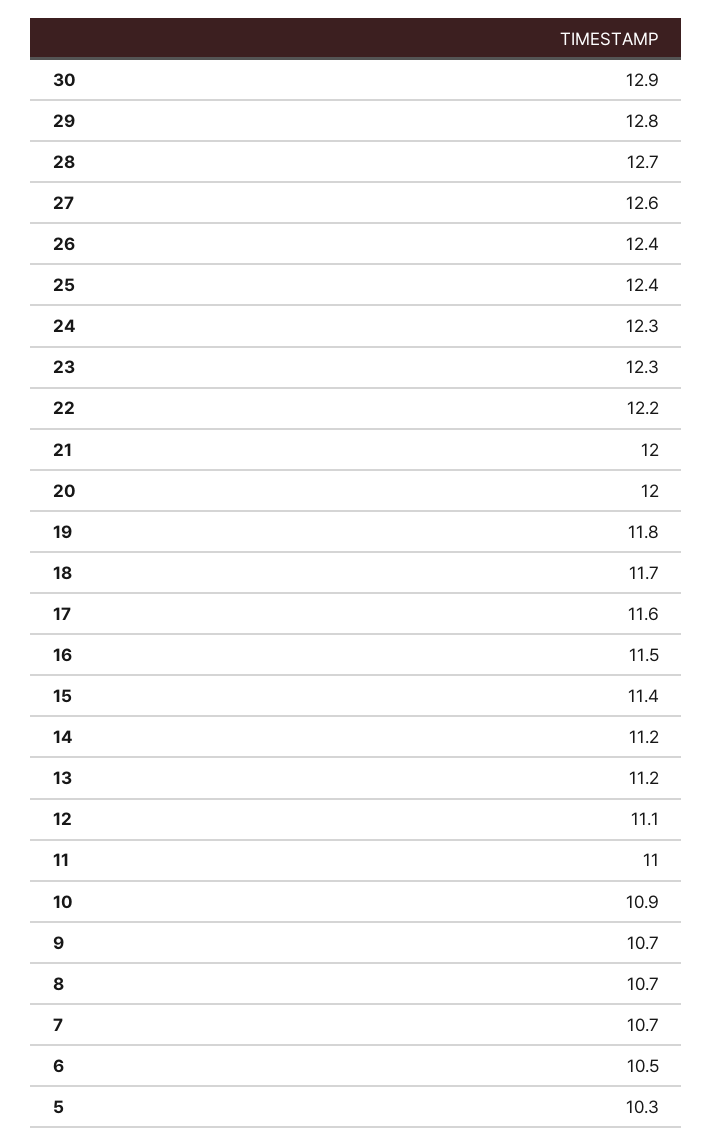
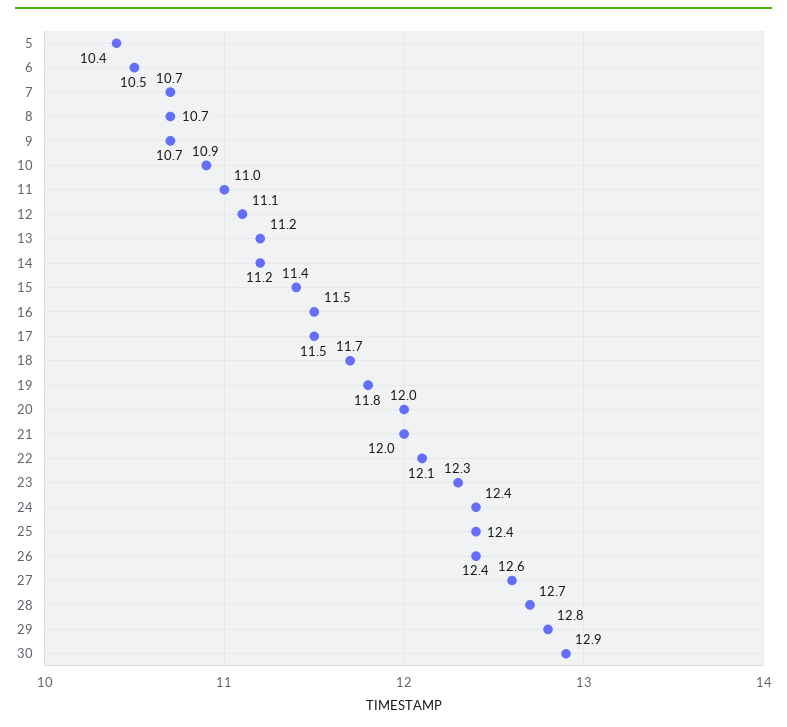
24: 12.3 -> 12.4
22: 12.2 -> 12.1
17: 11.6 -> 11.5
5: 10.3 -> 10.4

